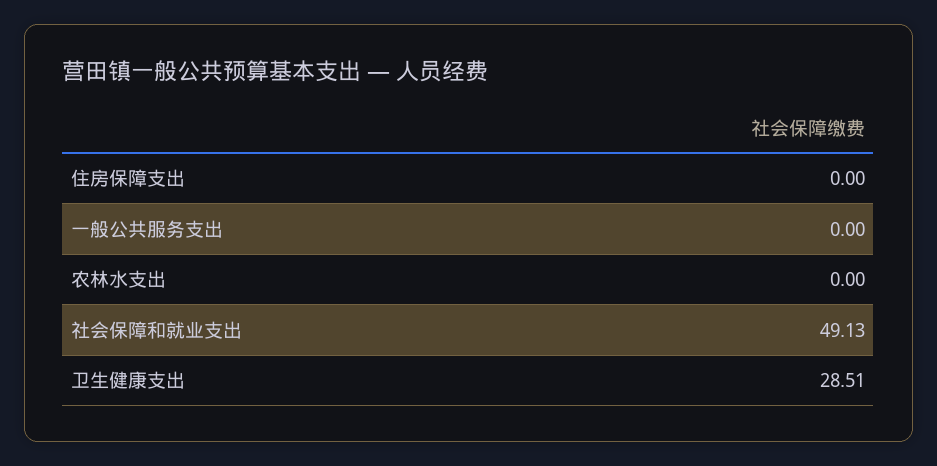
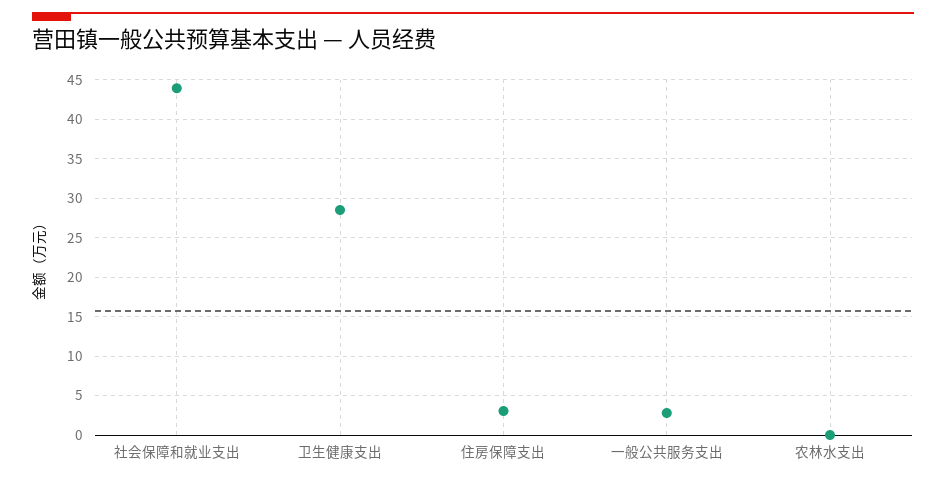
住房保障支出: 0 -> 3
一般公共服务支出: 0 -> 3
社会保障和就业支出: 49.13 -> 44

